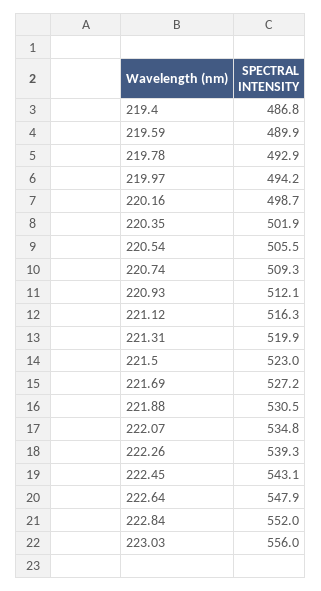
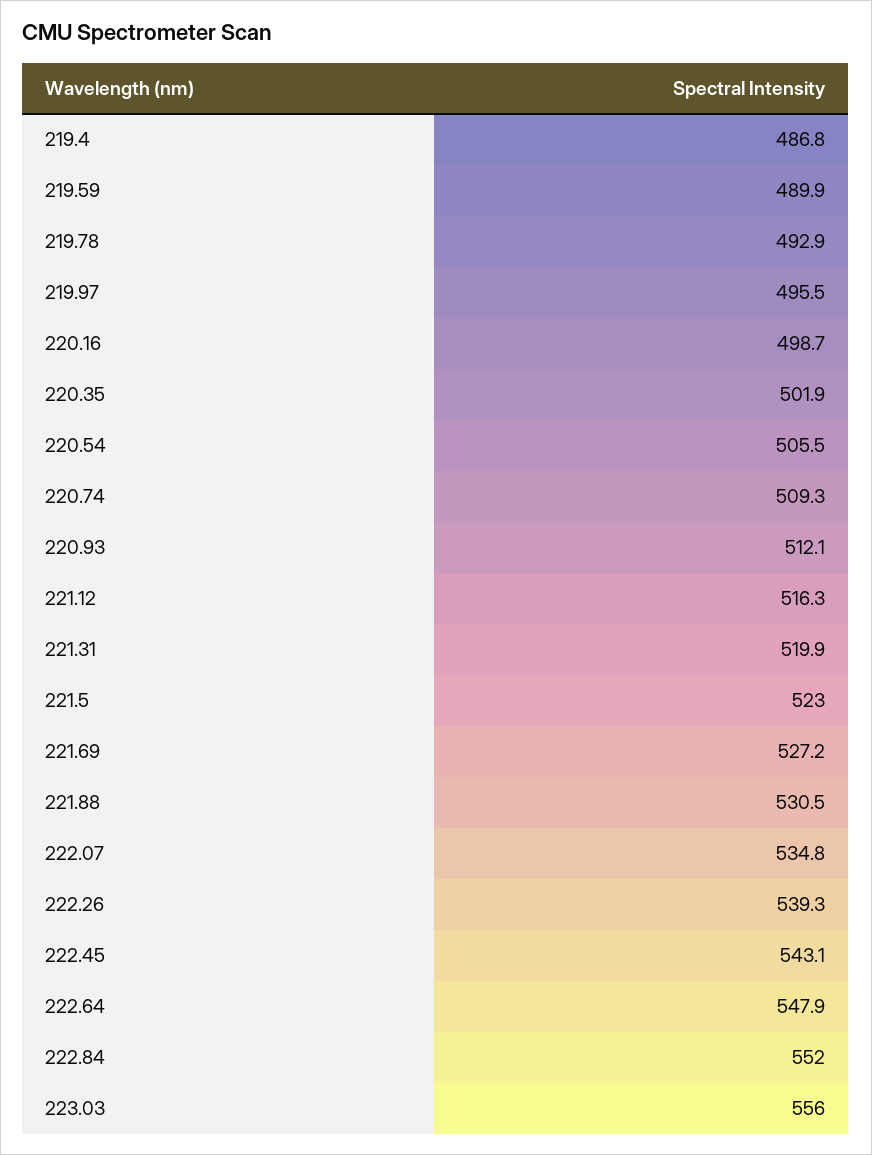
219.97: 494.2 -> 495.5

